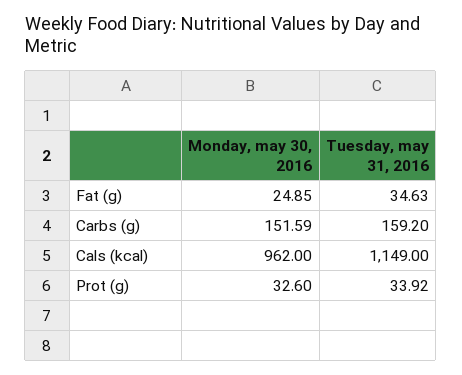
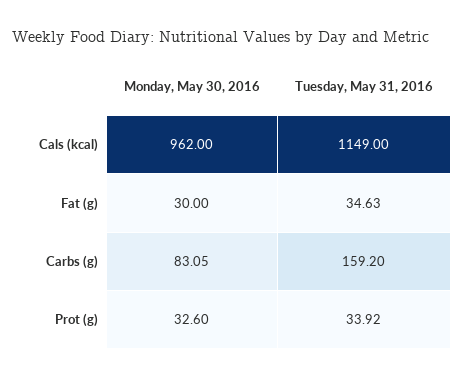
Monday, may 30, 2016, Fat (g): 24.85 -> 30
Monday, may 30, 2016, Carbs (g): 151.59 -> 83.05

